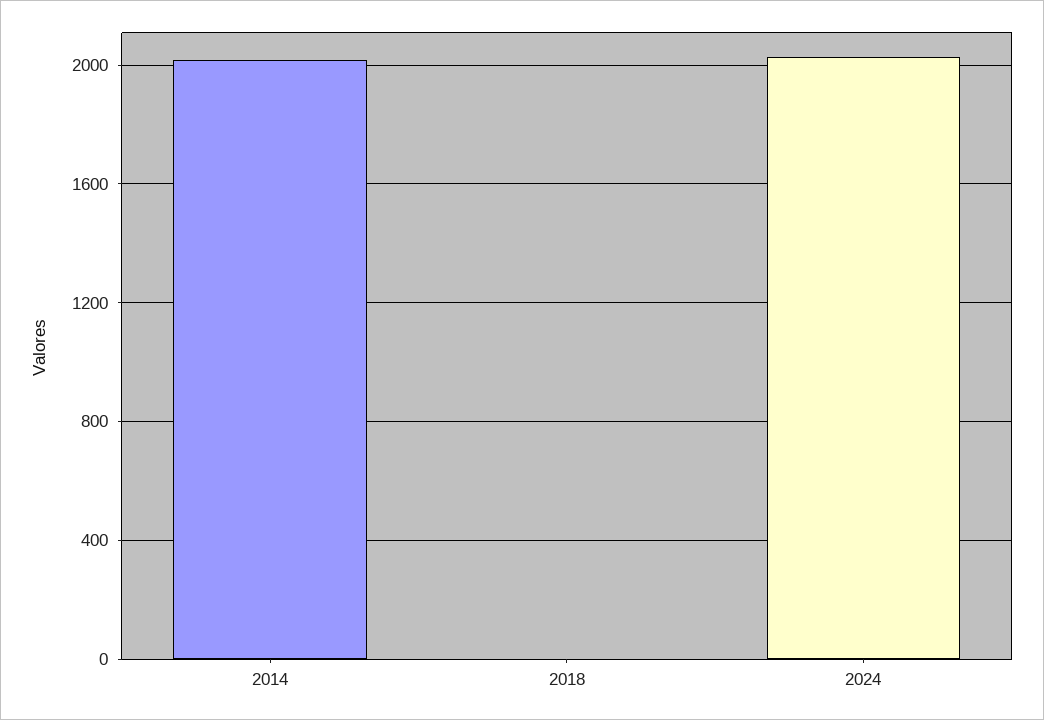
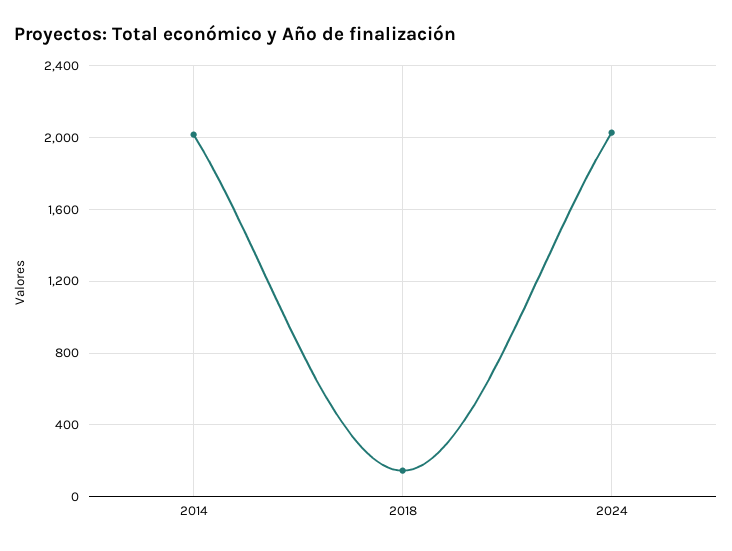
2018: 0 -> 150

